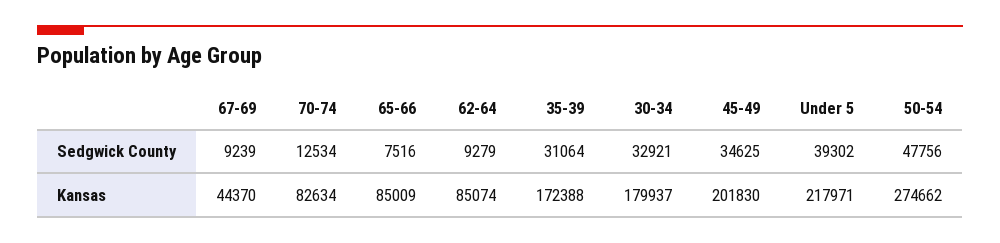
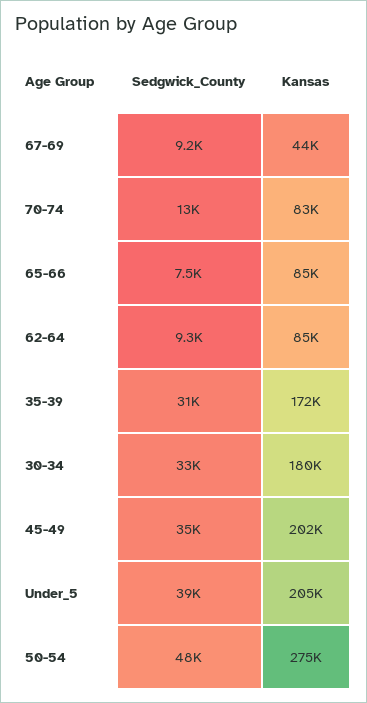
Under 5, Kansas: 217971 -> 205000

